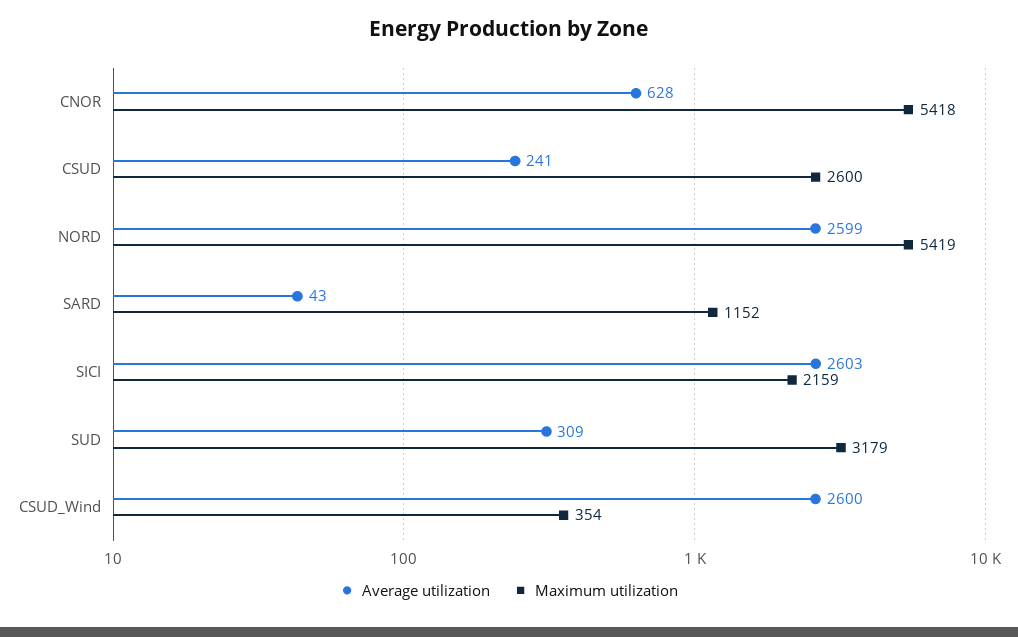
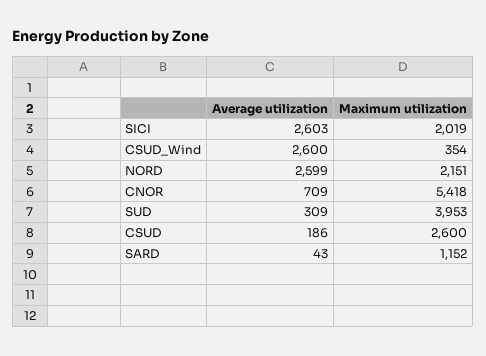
Average utilization, CNOR: 628 -> 709
Average utilization, CSUD: 241 -> 186
Maximum utilization, NORD: 5419 -> 2151
Maximum utilization, SICI: 2159 -> 2019
Maximum utilization, SUD: 3179 -> 3953

